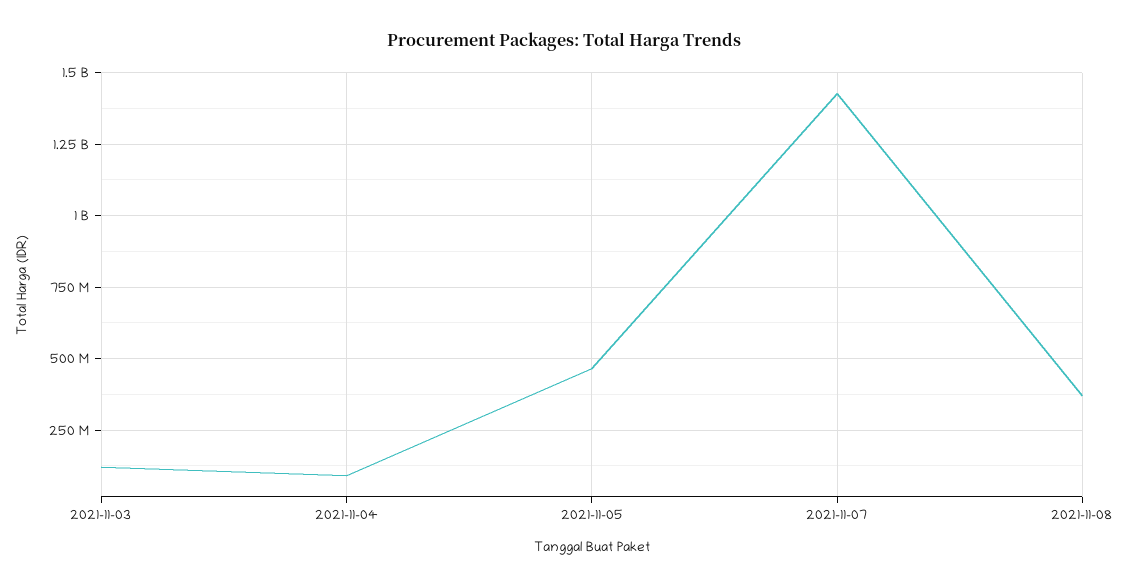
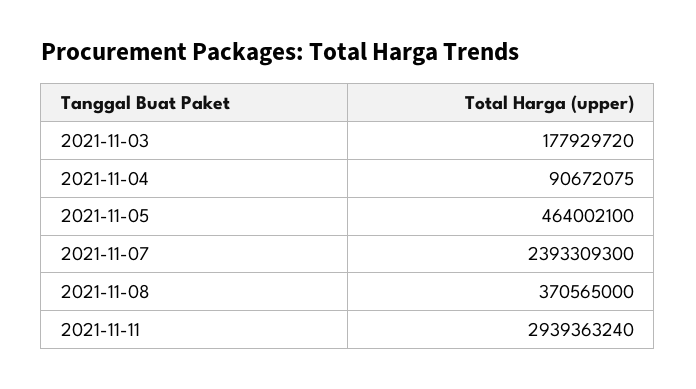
2021-11-03: 125000000 -> 177929720
2021-11-07: 1425000000 -> 2393309300
2021-11-11: none -> 2939363240

